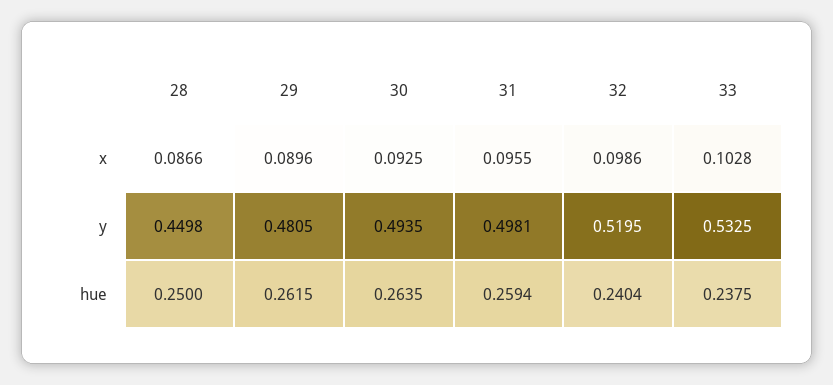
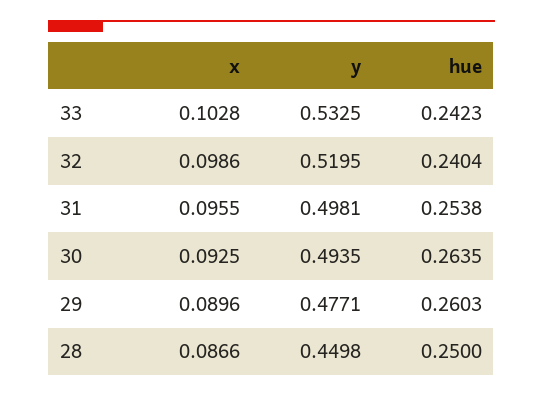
29, y: 0.4805 -> 0.4771
29, hue: 0.2615 -> 0.2603
31, hue: 0.2594 -> 0.2538
33, hue: 0.2375 -> 0.2423

